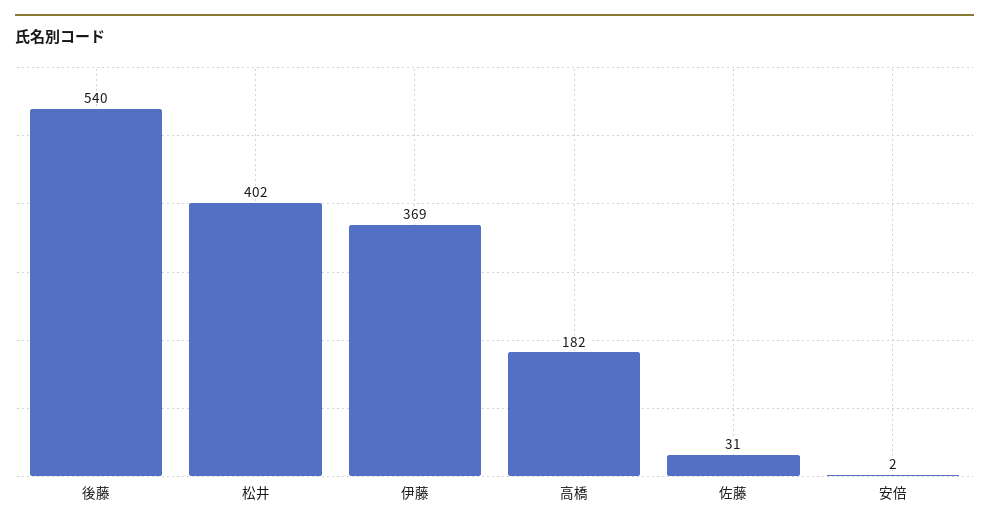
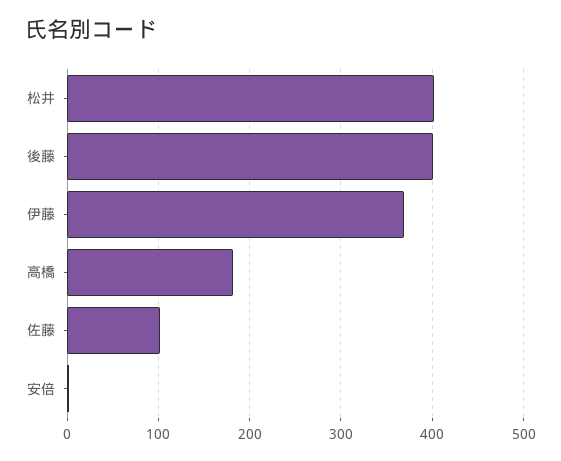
後藤: 540 -> 400
佐藤: 31 -> 100

